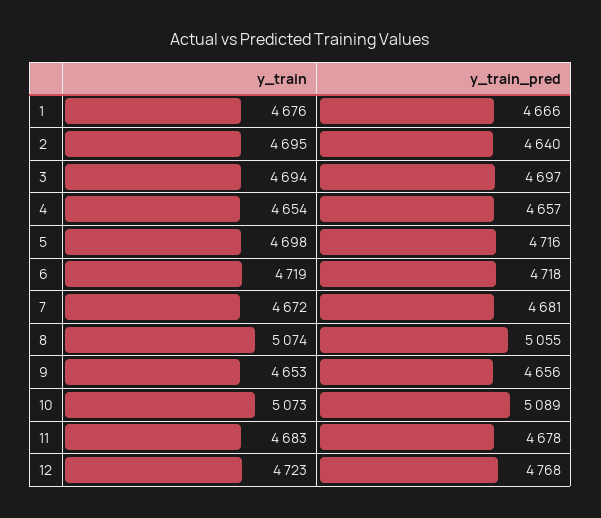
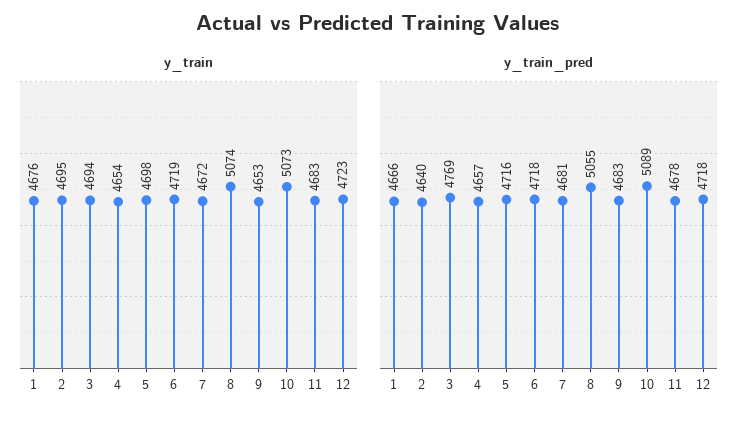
y_train_pred, 3: 4697 -> 4769
y_train_pred, 9: 4656 -> 4683
y_train_pred, 12: 4768 -> 4718

